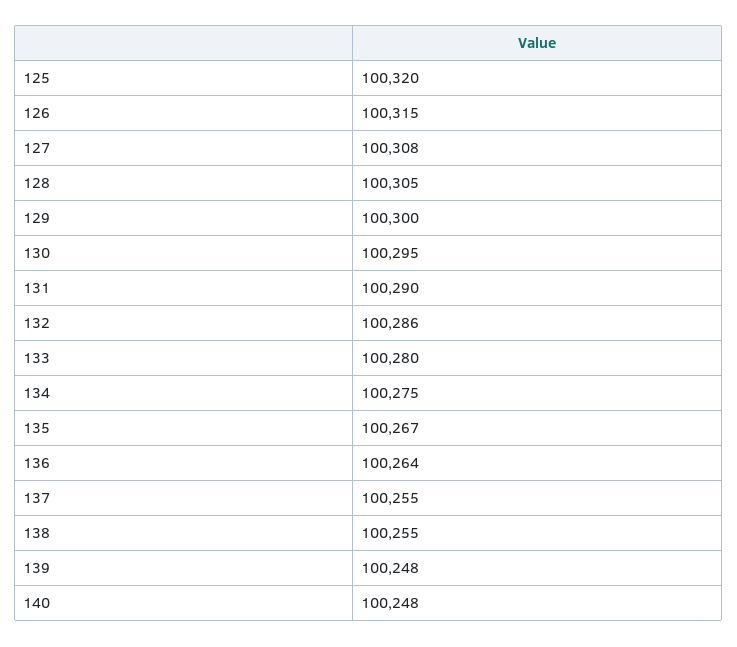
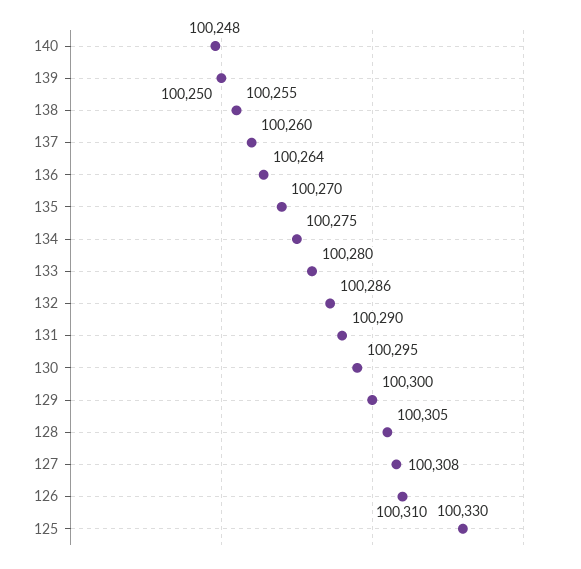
125: 100320 -> 100330
126: 100315 -> 100310
135: 100267 -> 100270
137: 100255 -> 100260
139: 100248 -> 100250

